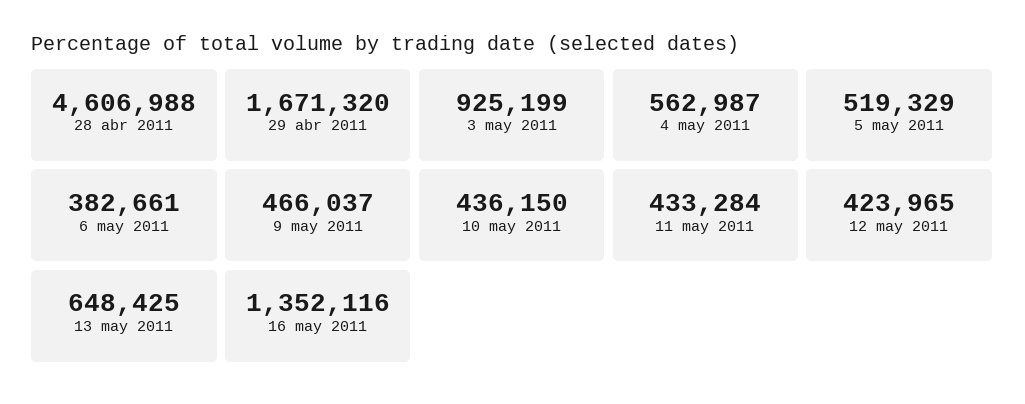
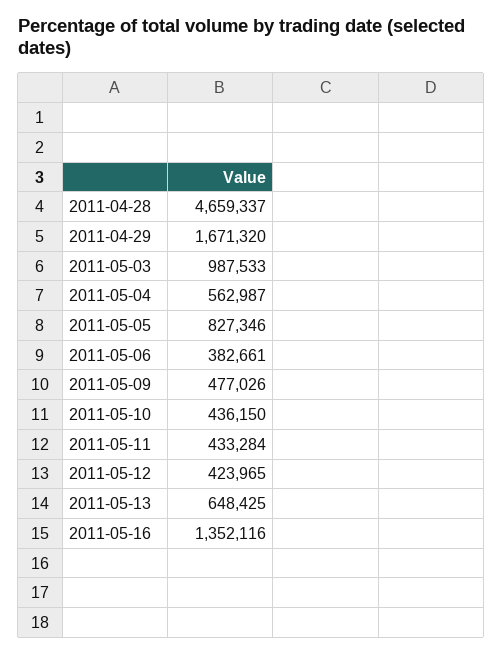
28 abr 2011: 4606988 -> 4659337
3 may 2011: 925199 -> 987533
5 may 2011: 519329 -> 827346
9 may 2011: 466037 -> 477026

